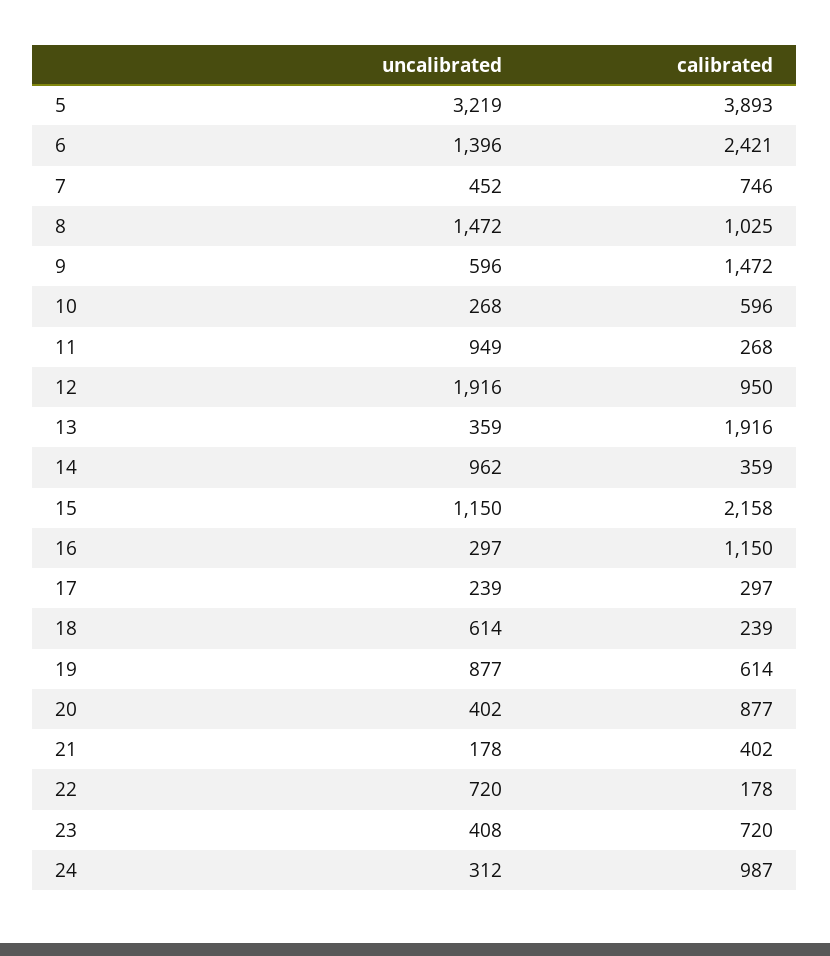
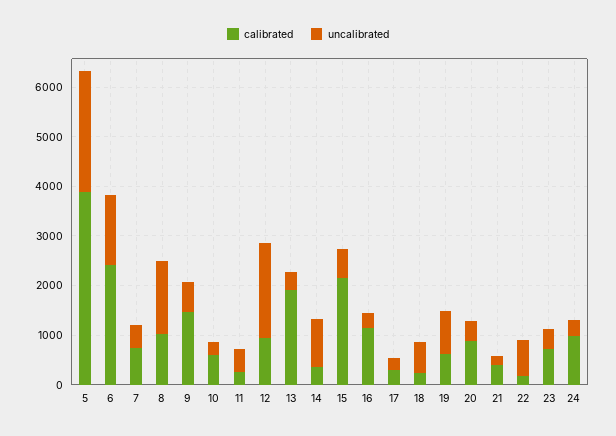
uncalibrated, 5: 3219 -> 2400
uncalibrated, 11: 949 -> 400
uncalibrated, 15: 1150 -> 600

